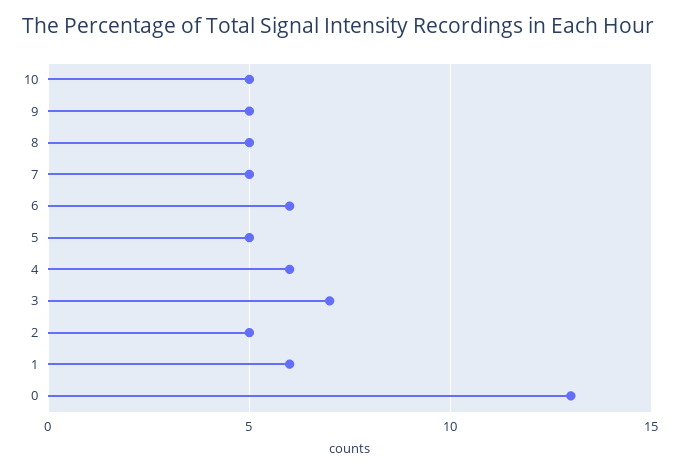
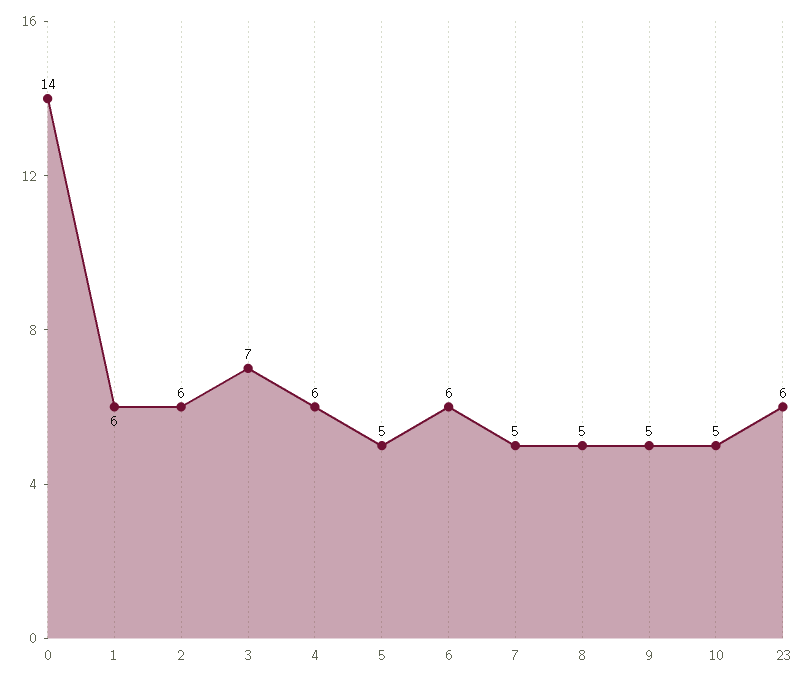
2: 5 -> 6
0: 13 -> 14
23: none -> 6

